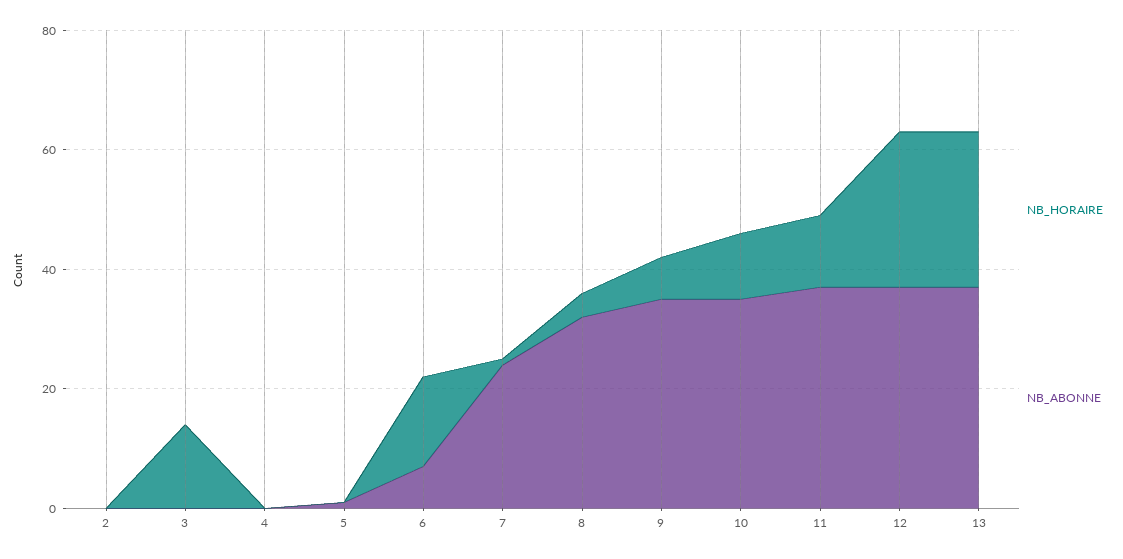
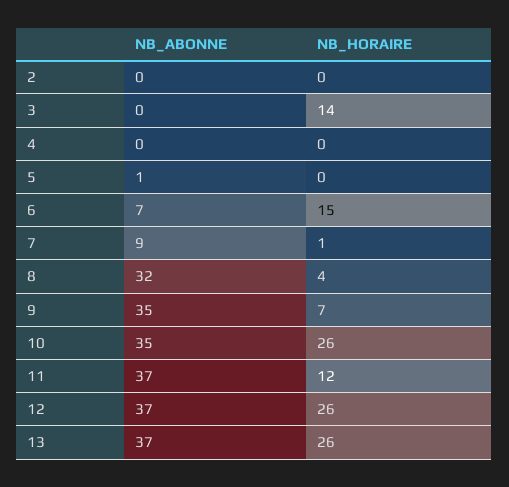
NB_ABONNE, 7: 25 -> 9
NB_HORAIRE, 10: 10 -> 26

